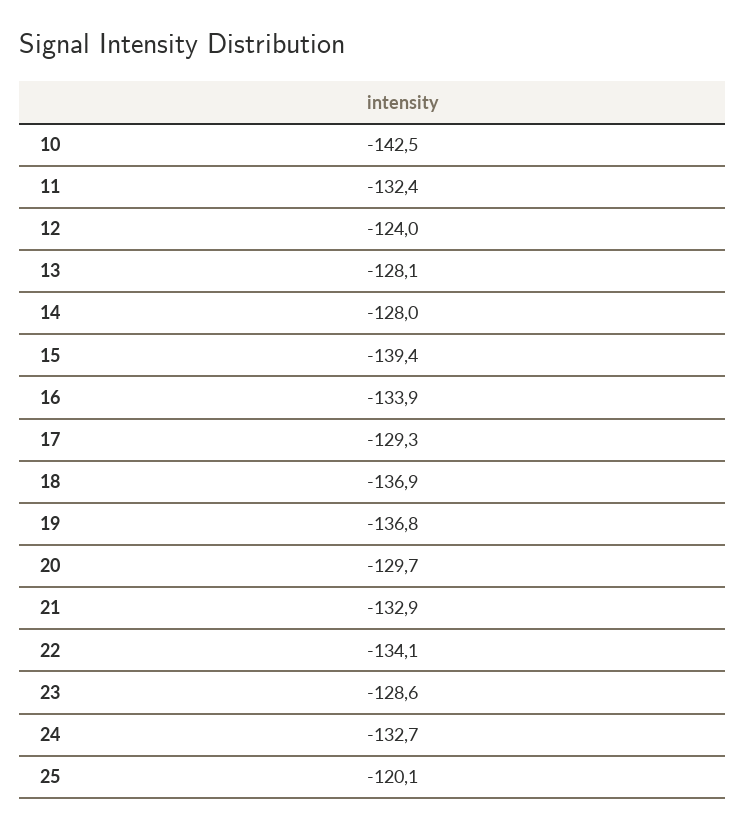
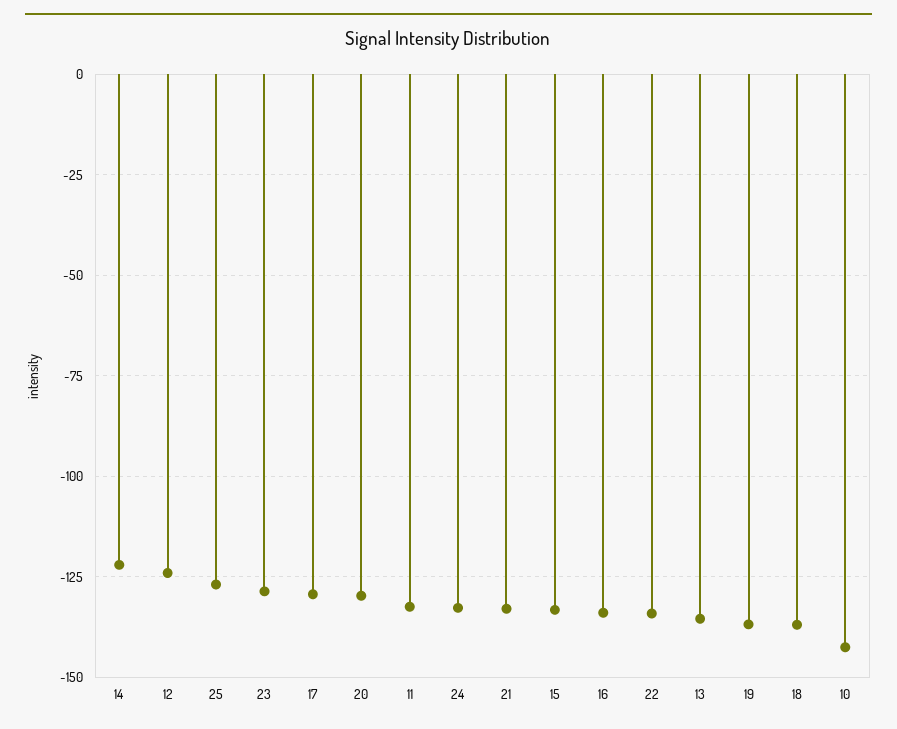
13: -128.1 -> -135
14: -128 -> -122.5
15: -139.4 -> -132.5
25: -120.1 -> -127.5

